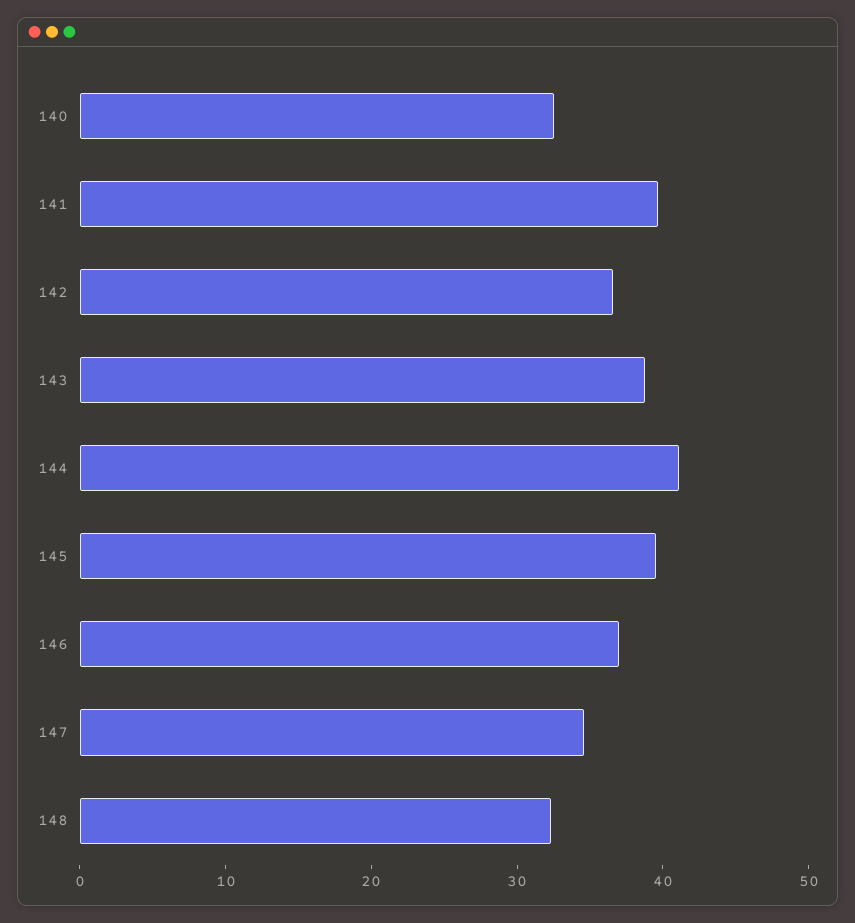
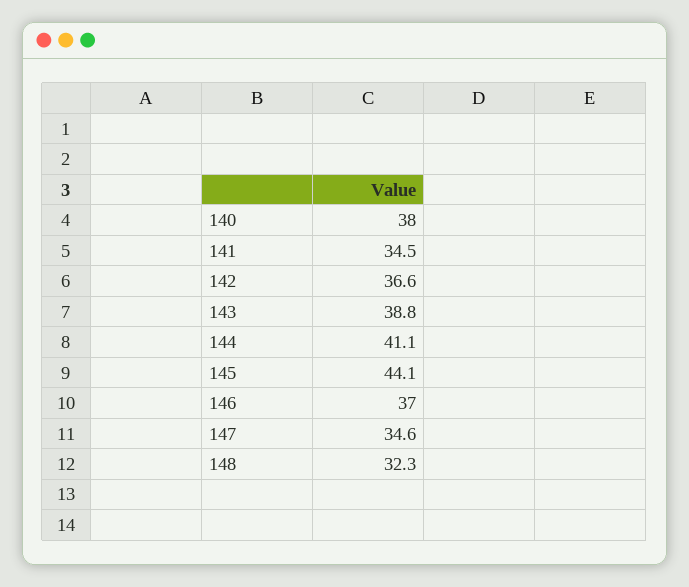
140: 32 -> 38
141: 40 -> 34.5
145: 40 -> 44.1

